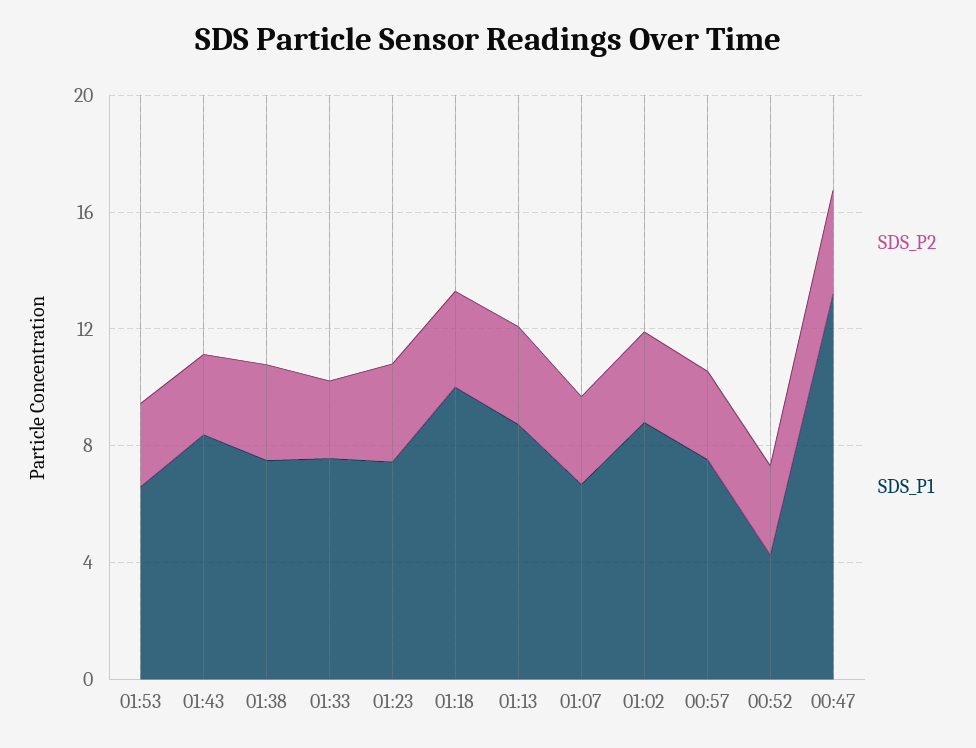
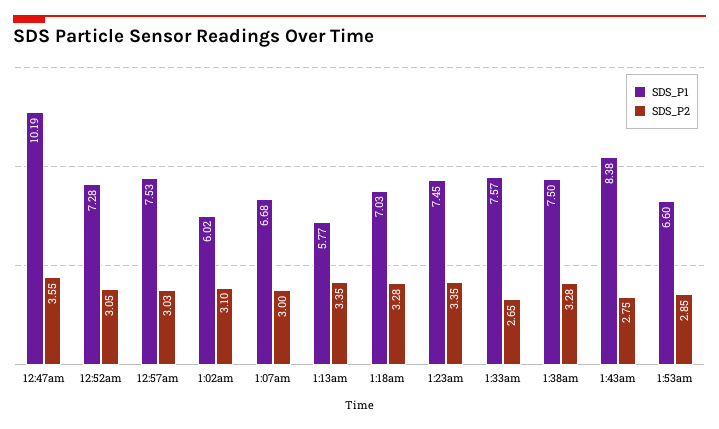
SDS_P1, 01:18: 10 -> 7.03
SDS_P1, 01:13: 9 -> 5.77
SDS_P1, 01:02: 9 -> 6.02
SDS_P1, 00:52: 4 -> 7.28
SDS_P1, 00:47: 13 -> 10.19

